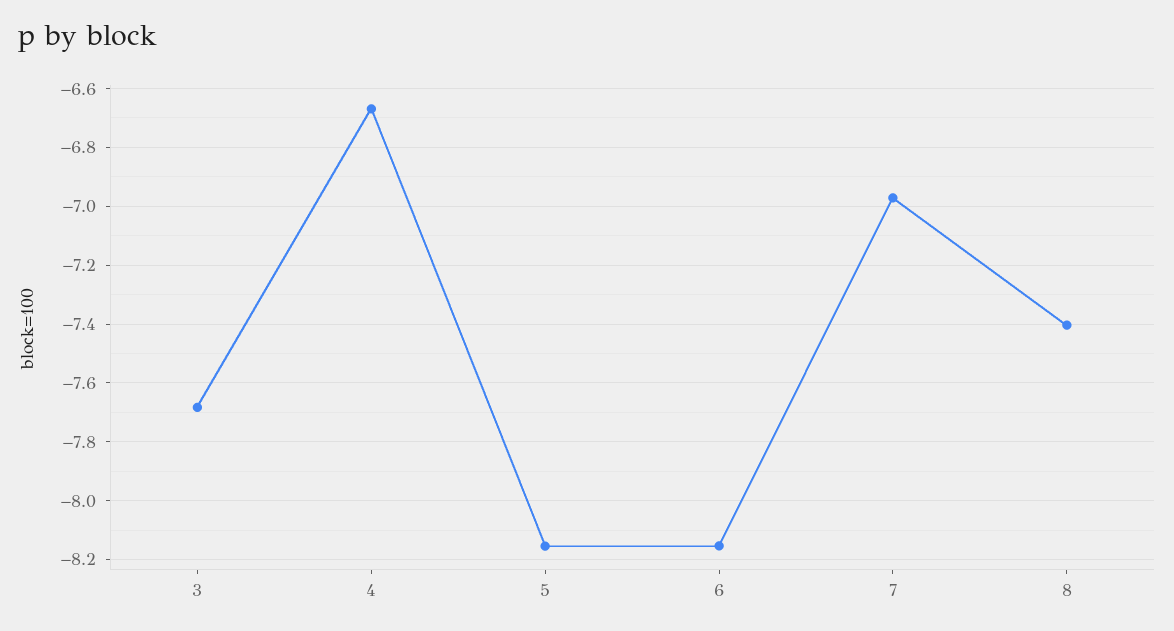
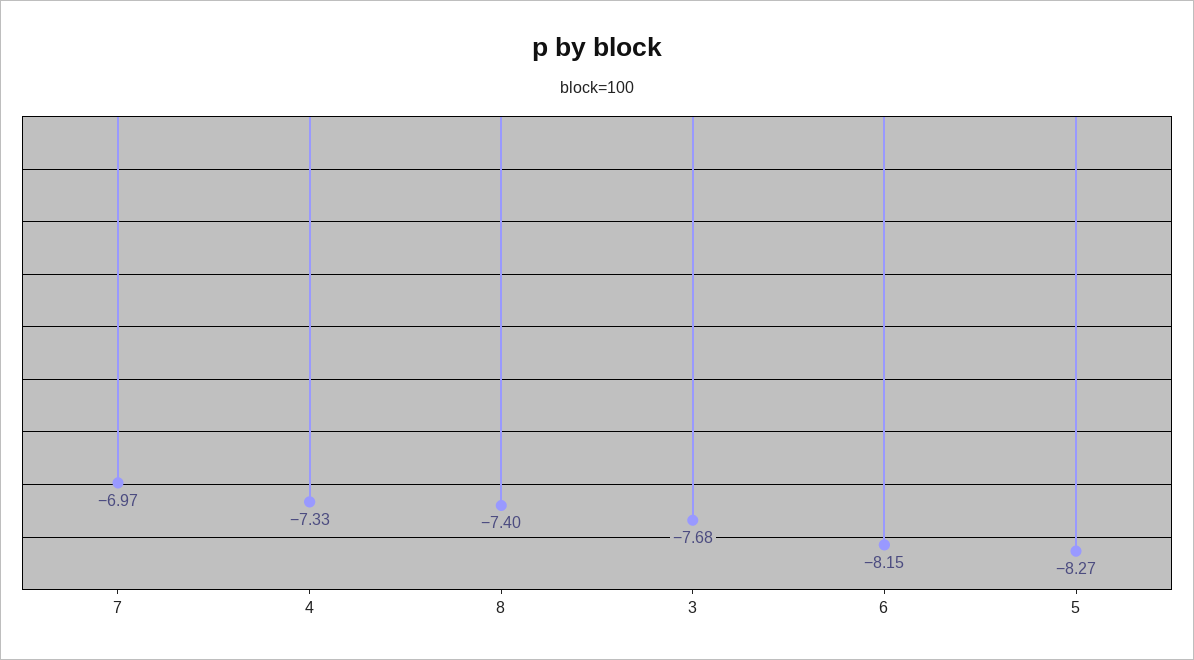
4: -6.675 -> -7.33
5: -8.15 -> -8.27

